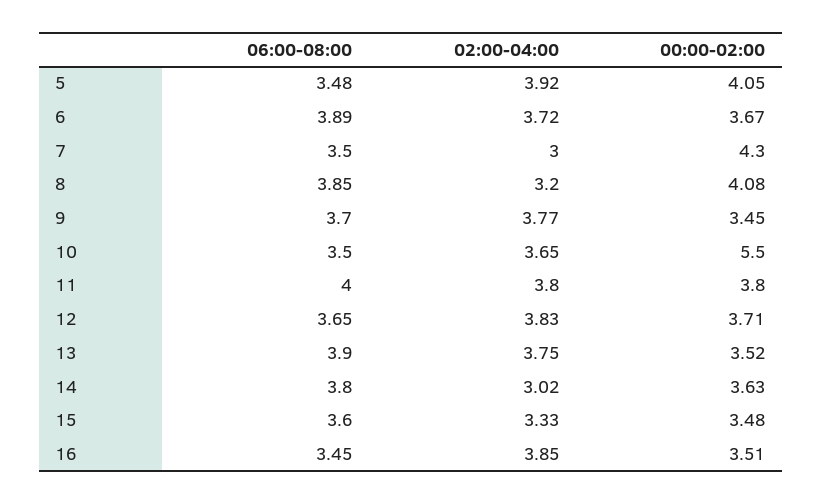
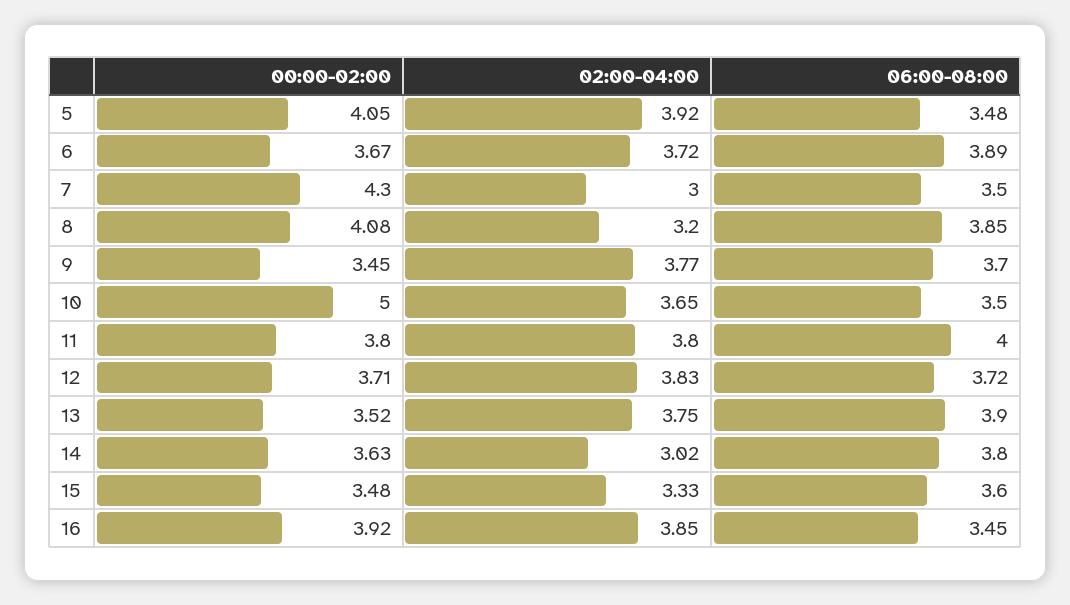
00:00-02:00, 10: 5.5 -> 5
06:00-08:00, 12: 3.65 -> 3.72
00:00-02:00, 16: 3.51 -> 3.92

